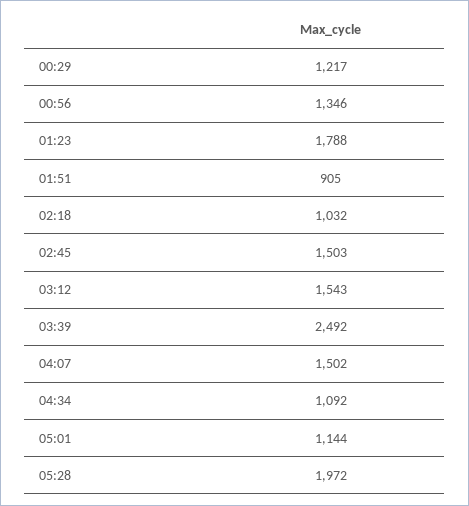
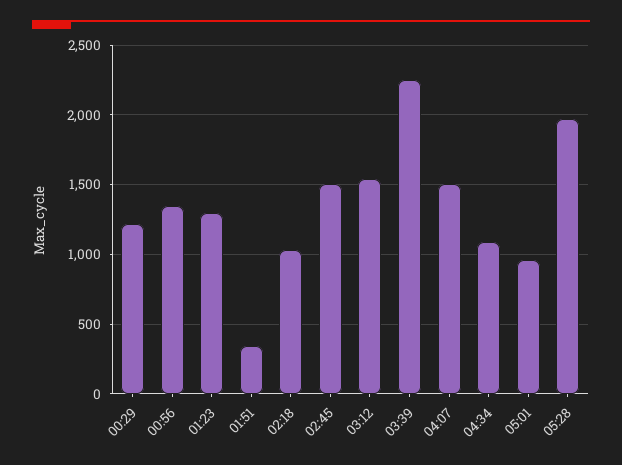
01:23: 1788 -> 1300
01:51: 905 -> 350
03:39: 2492 -> 2250
05:01: 1144 -> 950

